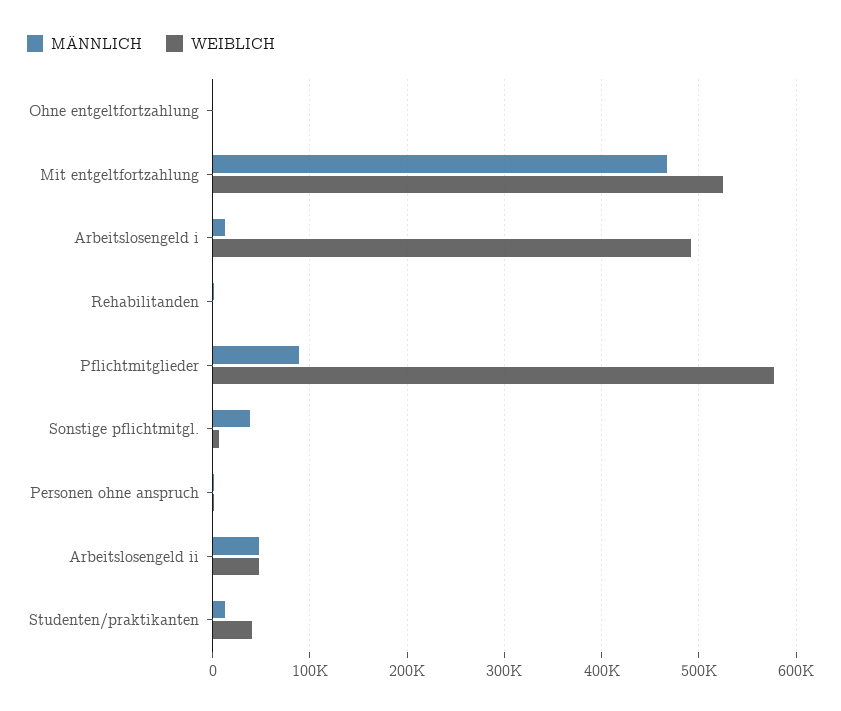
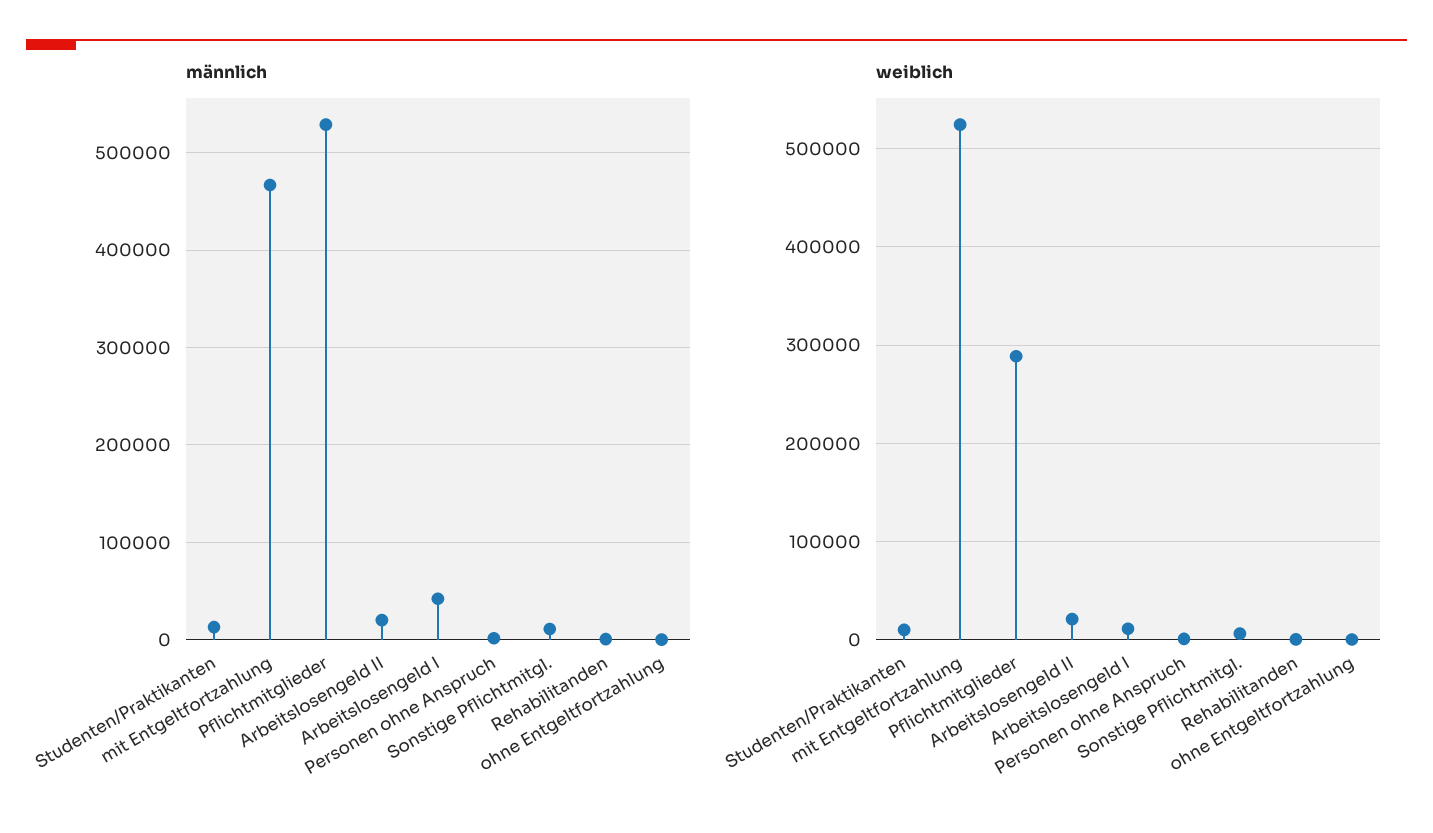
MÄNNLICH, Arbeitslosengeld i: 10000 -> 40000
WEIBLICH, Arbeitslosengeld i: 490000 -> 10000
MÄNNLICH, Pflichtmitglieder: 90000 -> 530000
WEIBLICH, Pflichtmitglieder: 580000 -> 290000
MÄNNLICH, Sonstige pflichtmitgl.: 40000 -> 10000
MÄNNLICH, Arbeitslosengeld ii: 50000 -> 20000
WEIBLICH, Arbeitslosengeld ii: 50000 -> 20000
WEIBLICH, Studenten/praktikanten: 40000 -> 10000

